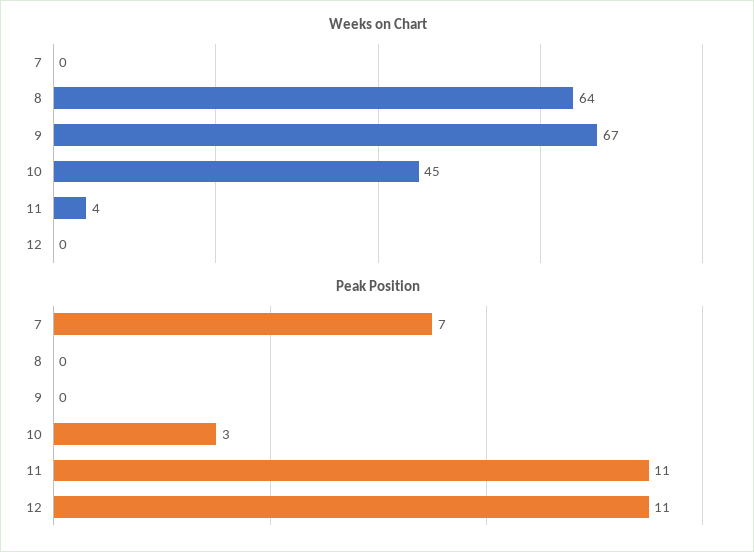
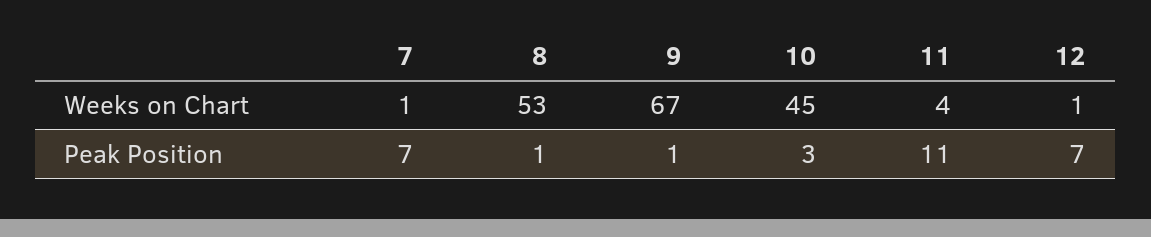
Weeks on Chart, 7: 0 -> 1
Weeks on Chart, 8: 64 -> 53
Weeks on Chart, 12: 0 -> 1
Peak Position, 8: 0 -> 1
Peak Position, 9: 0 -> 1
Peak Position, 12: 11 -> 7

